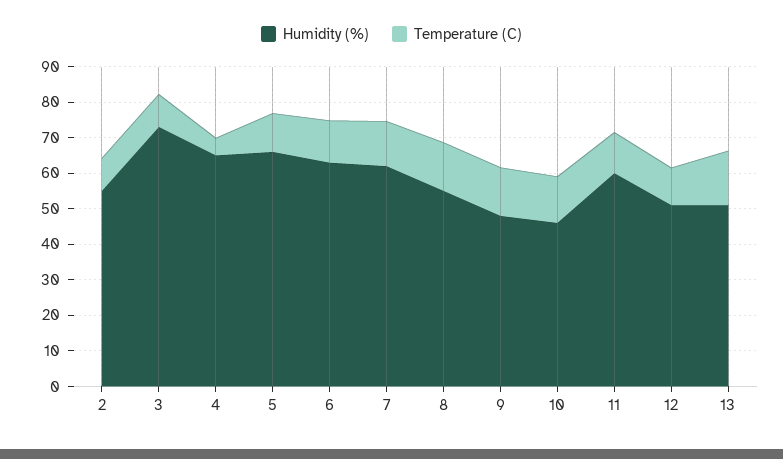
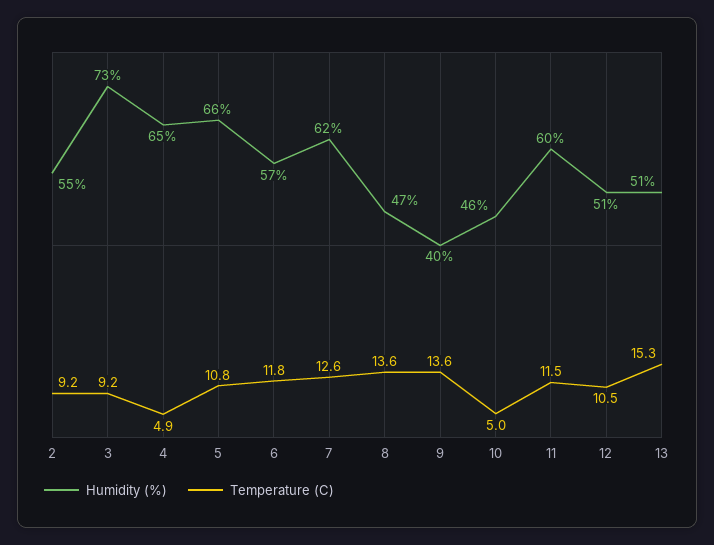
Humidity (%), 6: 62.5 -> 57
Humidity (%), 8: 55 -> 47
Humidity (%), 9: 47.5 -> 40
Temperature (C), 10: 12.5 -> 5

